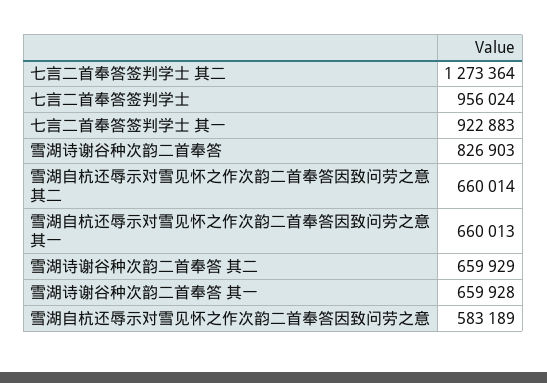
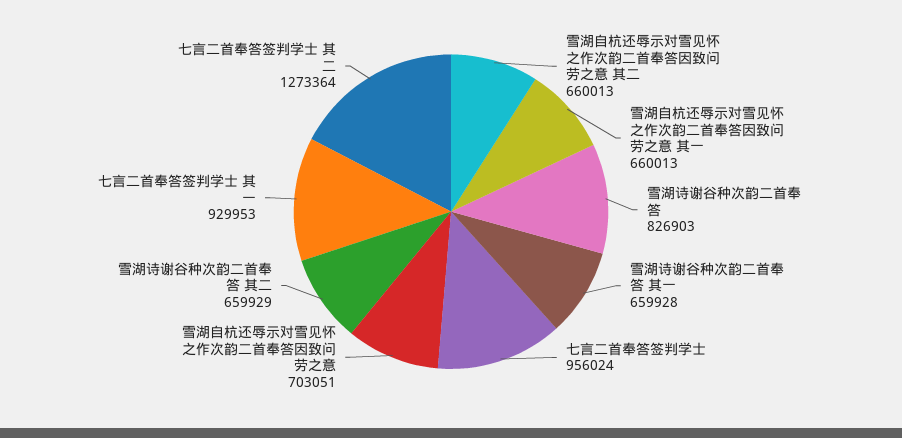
七言二首奉答签判学士 其一: 922883 -> 929953
雪湖自杭还辱示对雪见怀之作次韵二首奉答因致问劳之意 其二: 660014 -> 660013
雪湖自杭还辱示对雪见怀之作次韵二首奉答因致问劳之意: 583189 -> 703051

